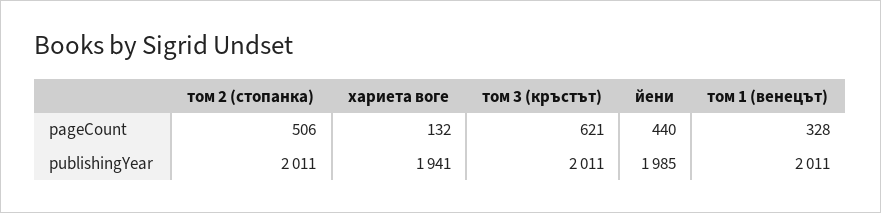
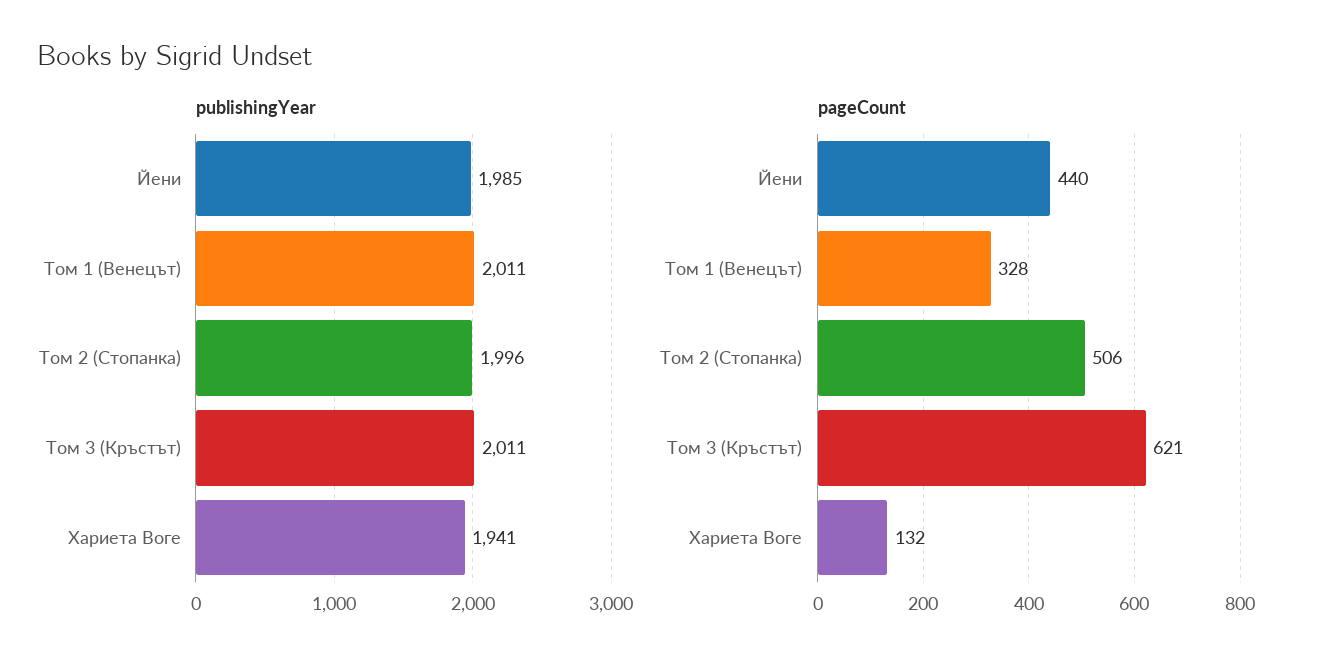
publishingYear, том 2 (стопанка): 2011 -> 1996

